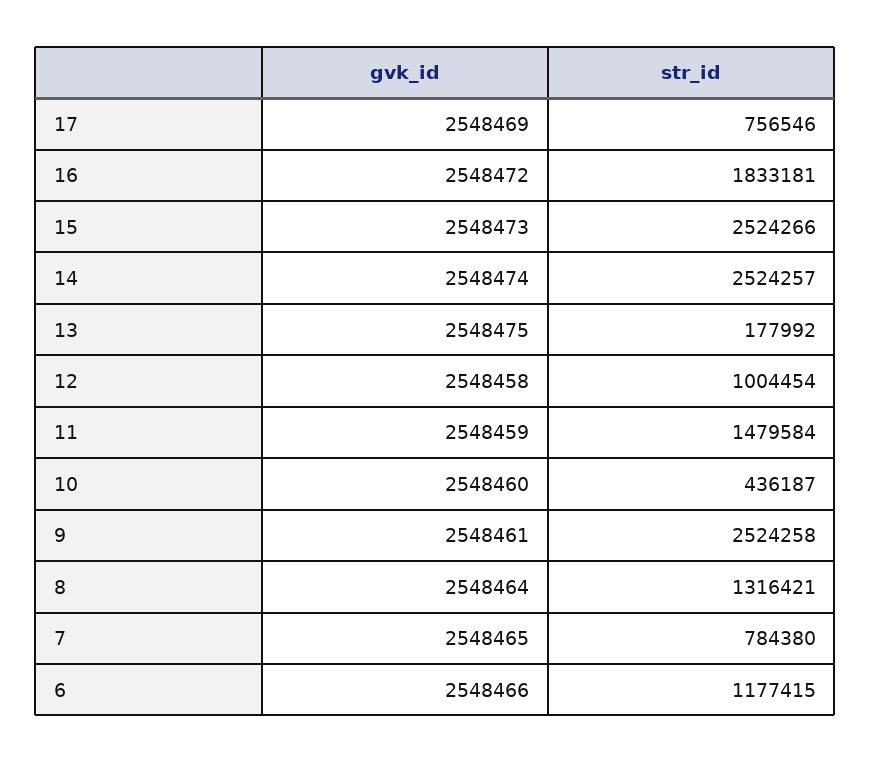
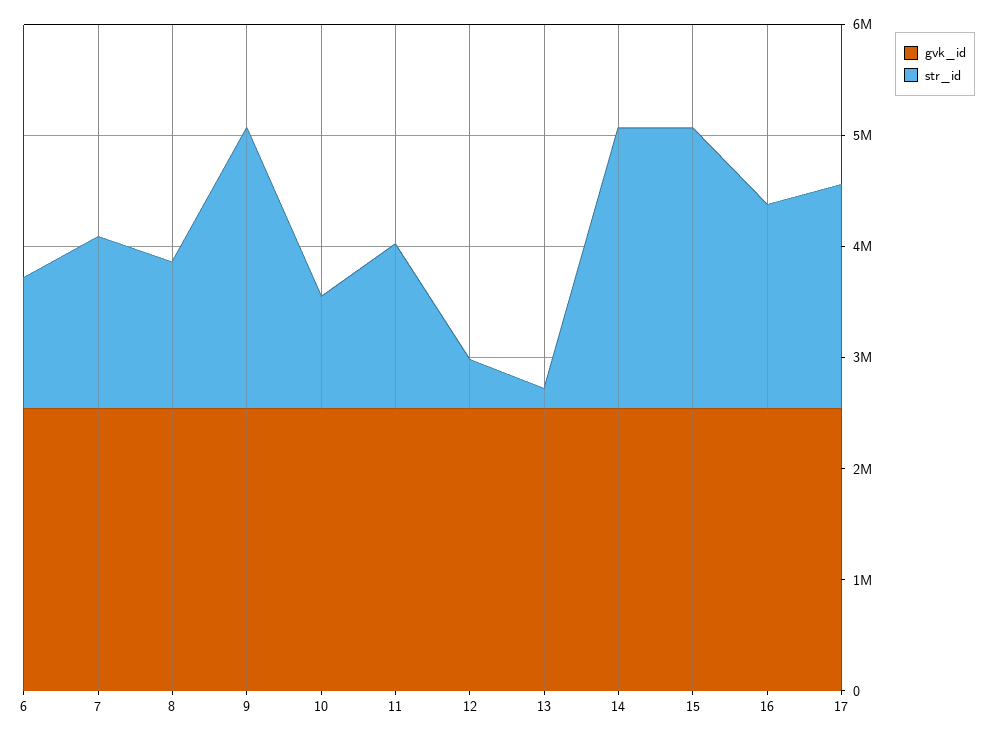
str_id, 17: 756546 -> 2000000
str_id, 12: 1004454 -> 400000
str_id, 10: 436187 -> 1000000
str_id, 7: 784380 -> 1600000

